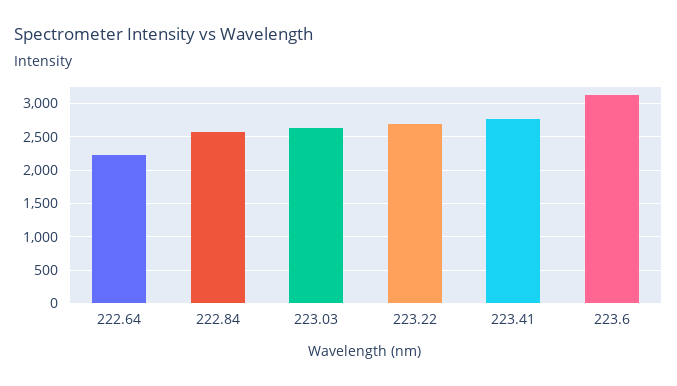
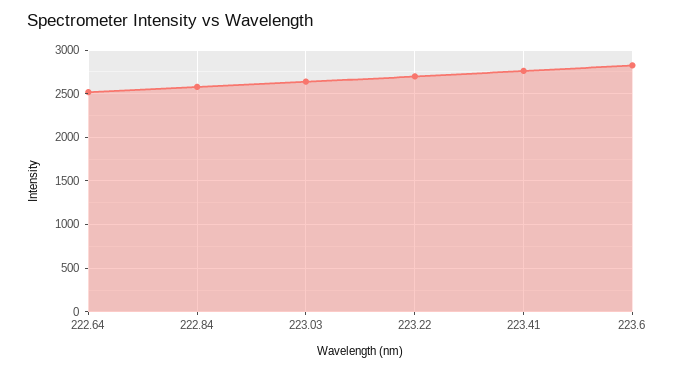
222.64: 2200 -> 2500
223.6: 3100 -> 2800

